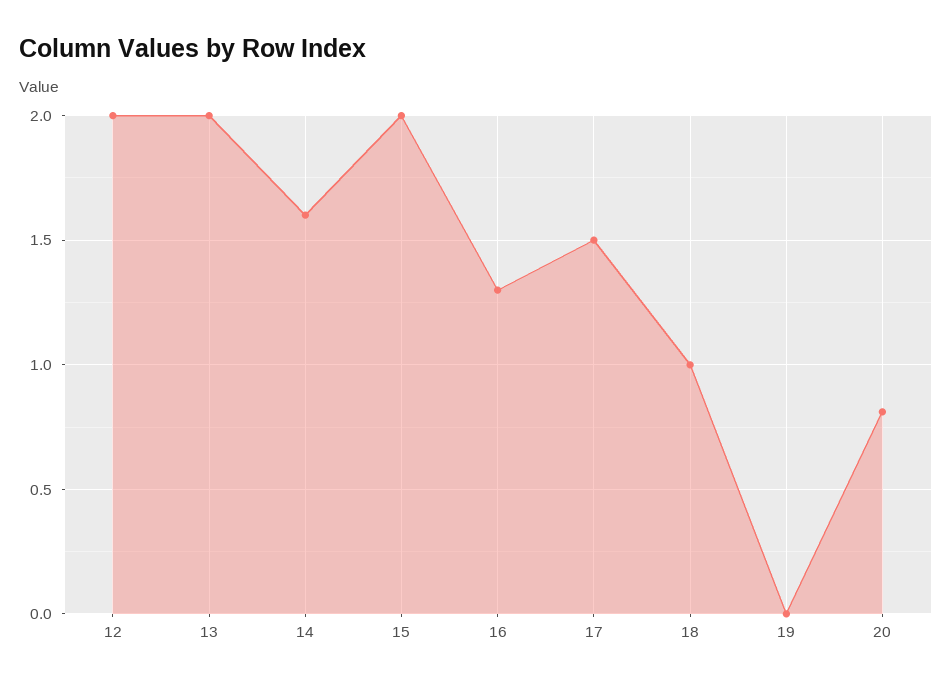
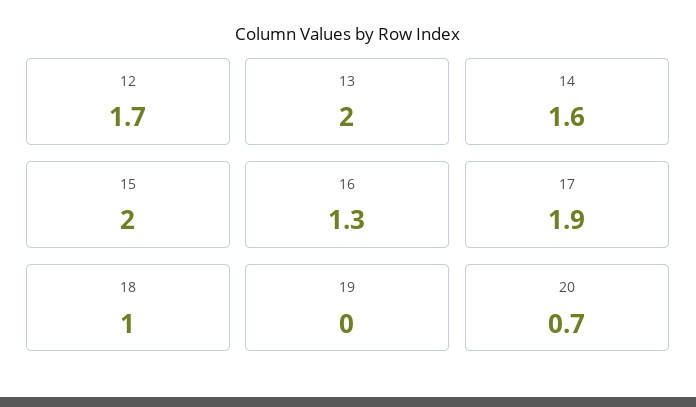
12: 2 -> 1.7
17: 1.5 -> 1.9
20: 0.8 -> 0.7

